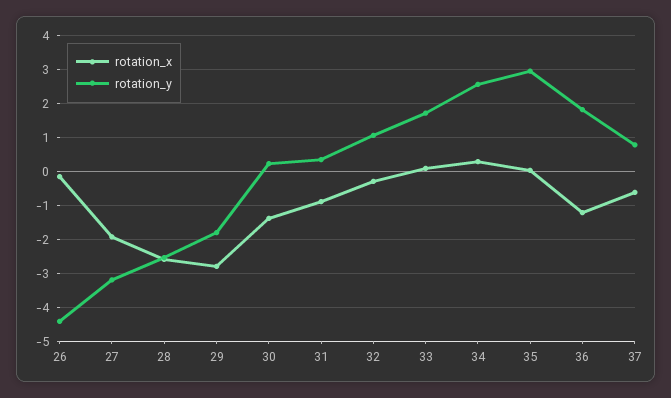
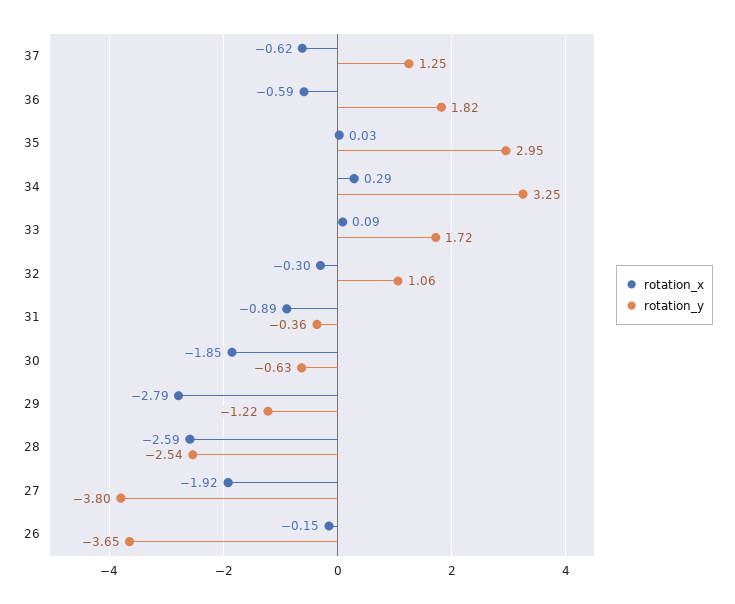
rotation_y, 26: -4.4 -> -3.65
rotation_y, 27: -3.2 -> -3.8
rotation_y, 29: -1.8 -> -1.22
rotation_x, 30: -1.4 -> -1.85
rotation_y, 30: 0.2 -> -0.63
rotation_y, 31: 0.4 -> -0.36
rotation_y, 34: 2.6 -> 3.25
rotation_x, 36: -1.2 -> -0.59
rotation_y, 37: 0.8 -> 1.25

